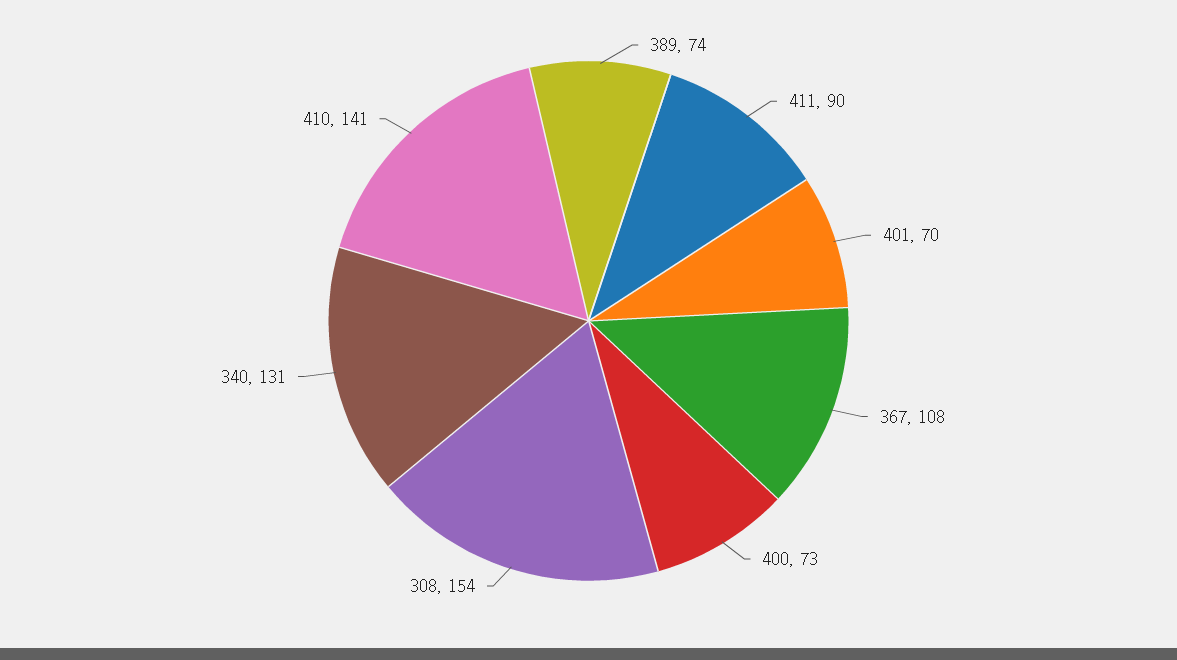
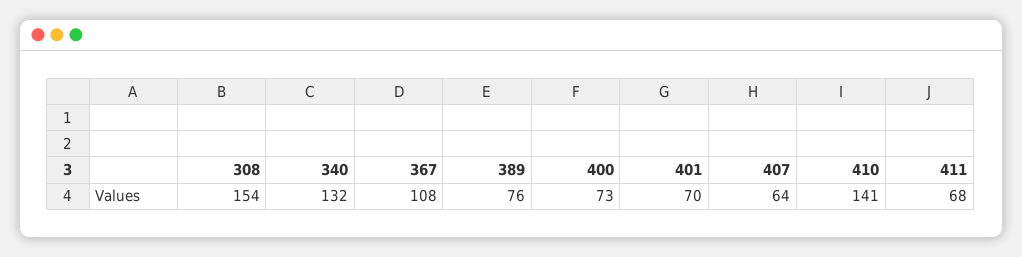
389: 74 -> 76
411: 90 -> 68
340: 131 -> 132
407: none -> 64

